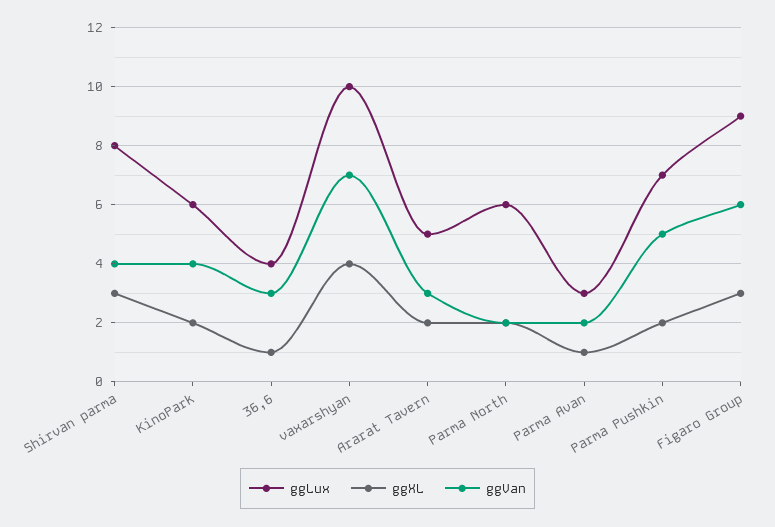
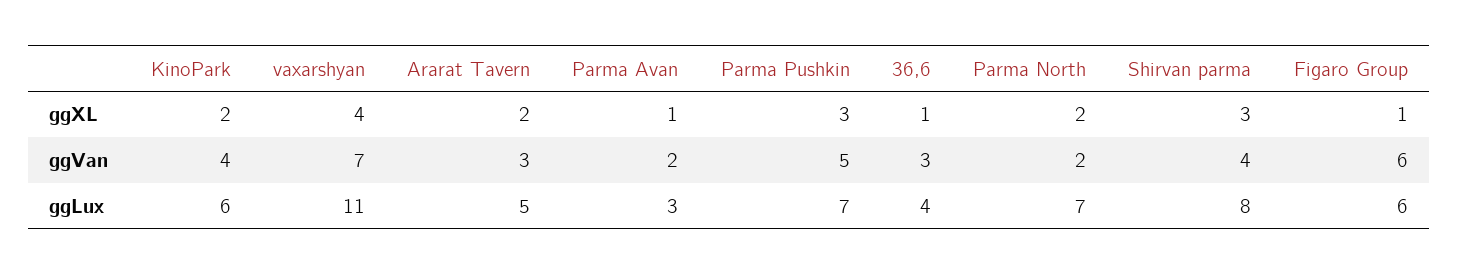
ggLux, vaxarshyan: 10 -> 11
ggLux, Parma North: 6 -> 7
ggXL, Parma Pushkin: 2 -> 3
ggLux, Figaro Group: 9 -> 6
ggXL, Figaro Group: 3 -> 1

